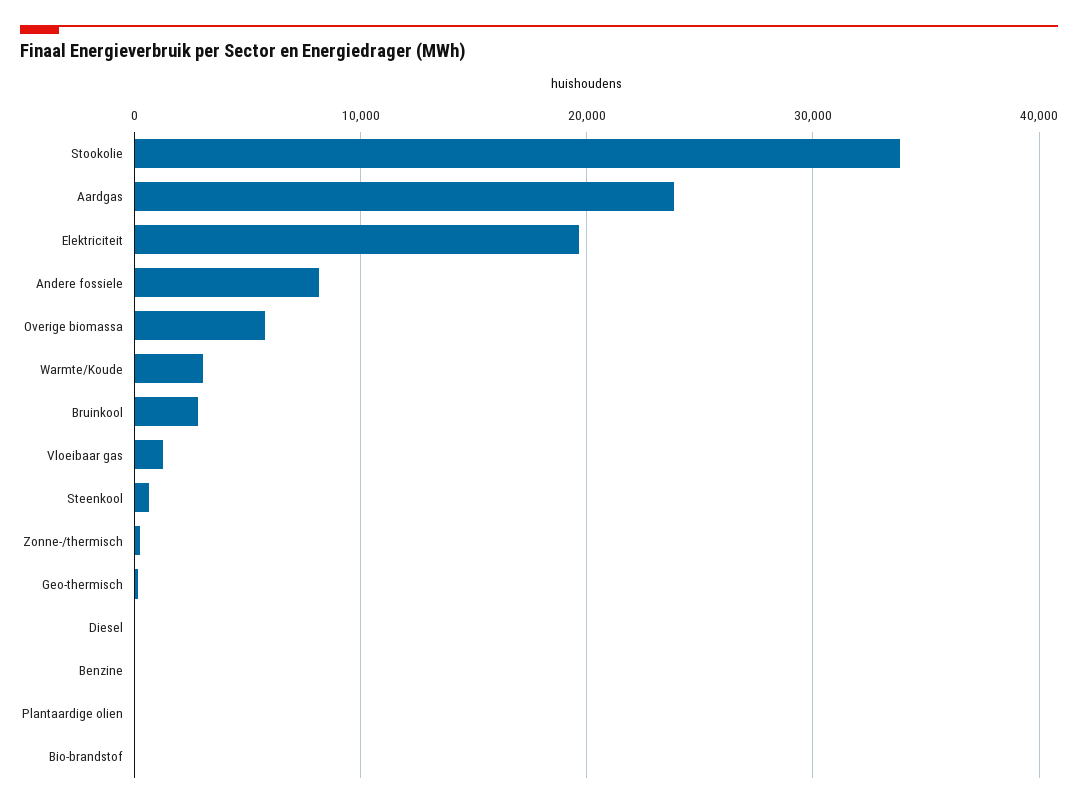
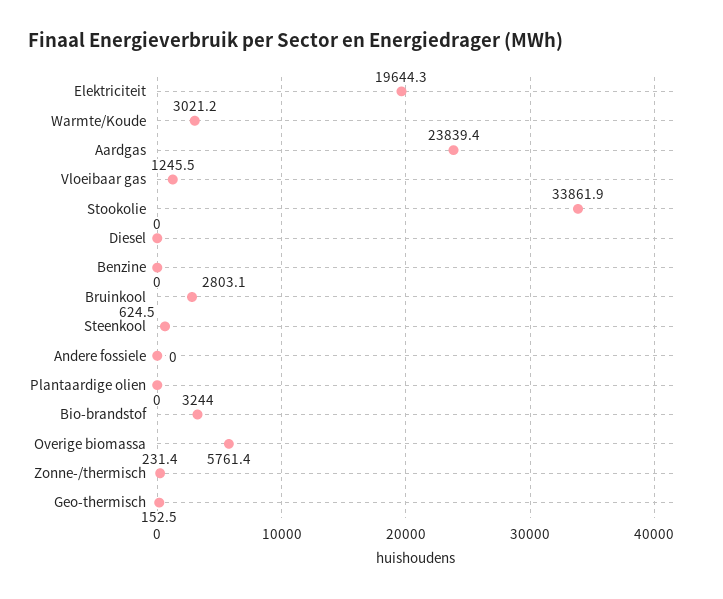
Andere fossiele: 8000 -> 0
Bio-brandstof: 0 -> 3244

